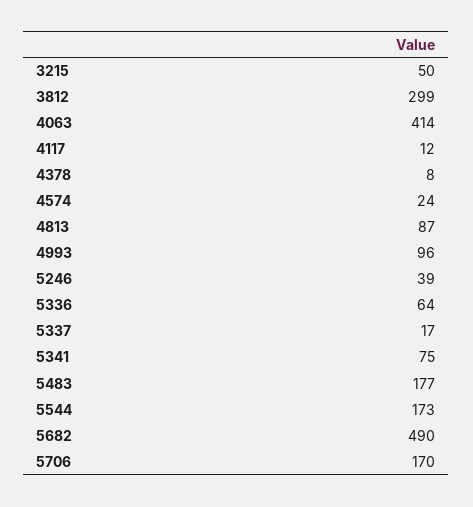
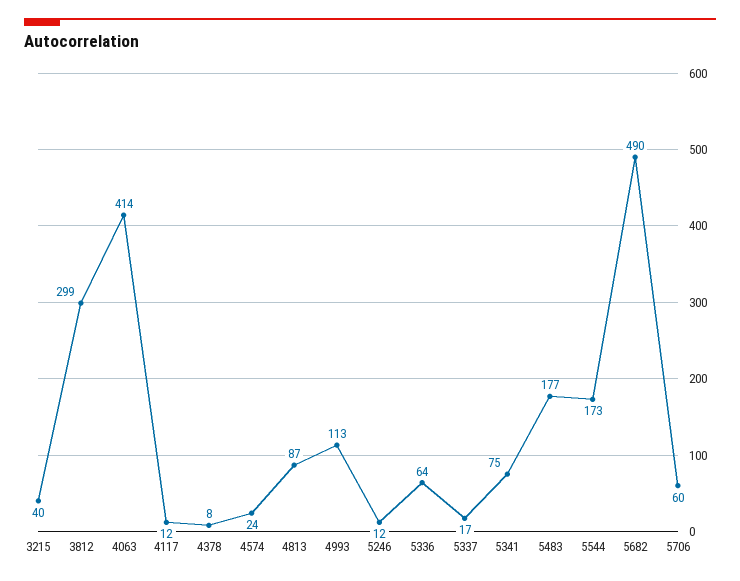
3215: 50 -> 40
4993: 96 -> 113
5246: 39 -> 12
5706: 170 -> 60

